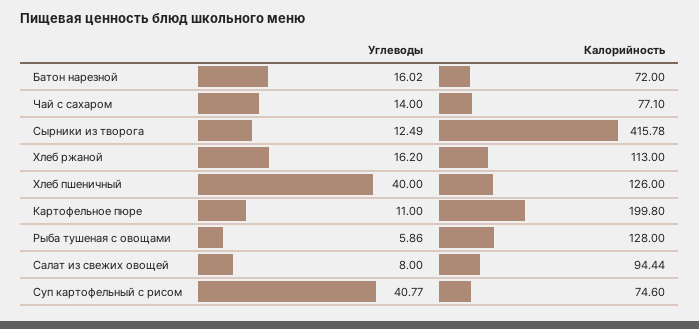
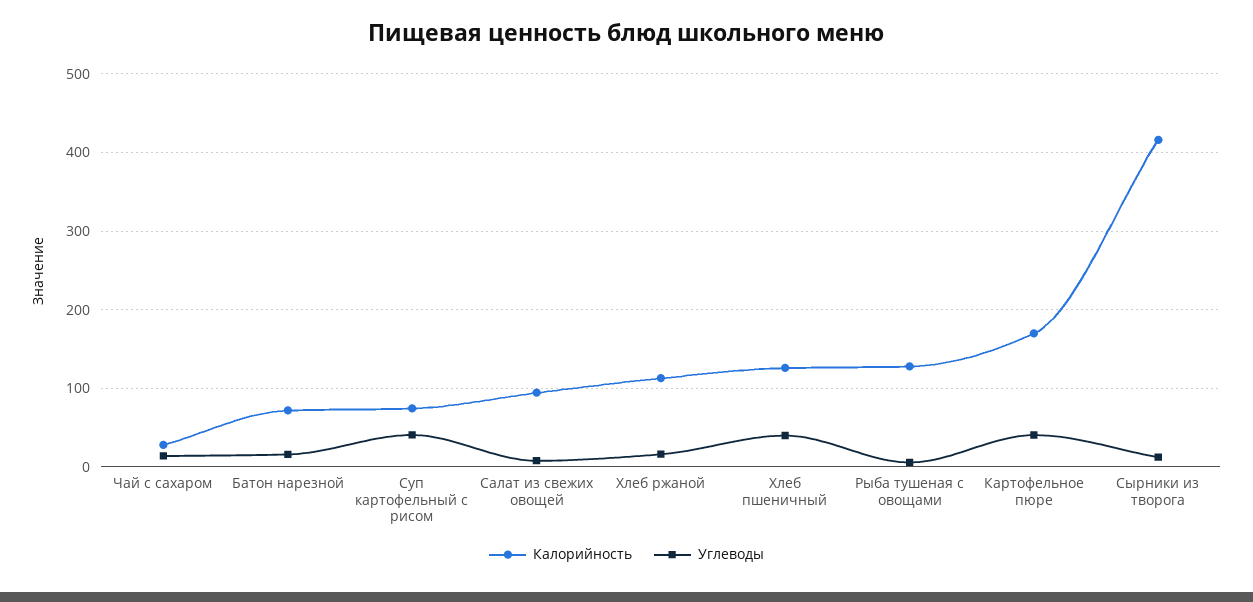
Калорийность, Чай с сахаром: 77.1 -> 30
Углеводы, Картофельное пюре: 11 -> 40
Калорийность, Картофельное пюре: 199.8 -> 170

